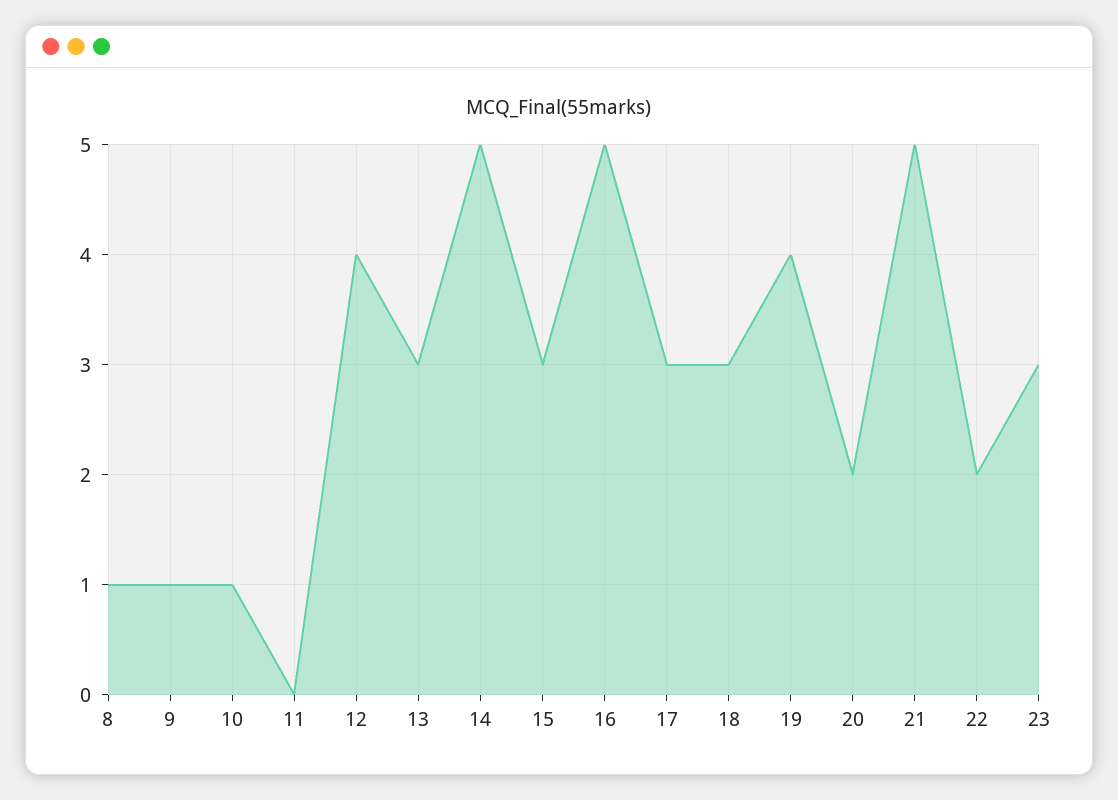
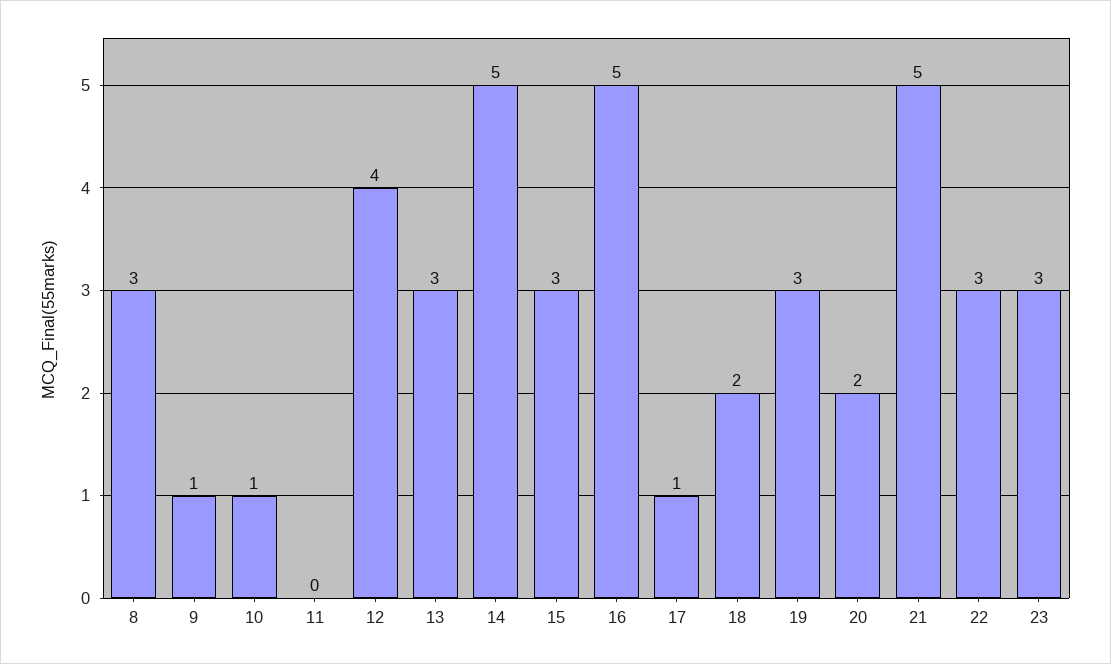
8: 1 -> 3
17: 3 -> 1
18: 3 -> 2
19: 4 -> 3
22: 2 -> 3

